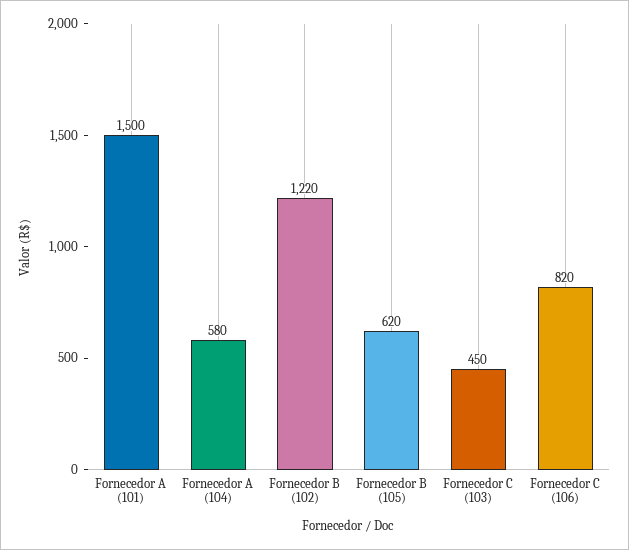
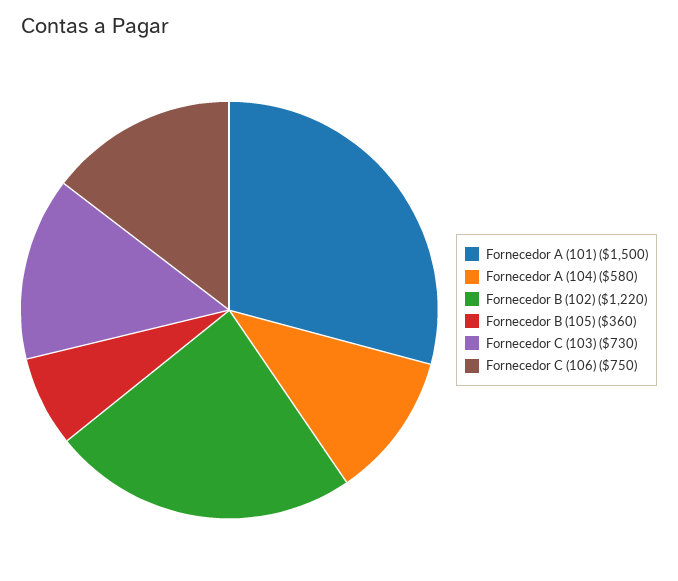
Fornecedor B (105): 620 -> 360
Fornecedor C (103): 450 -> 730
Fornecedor C (106): 820 -> 750

